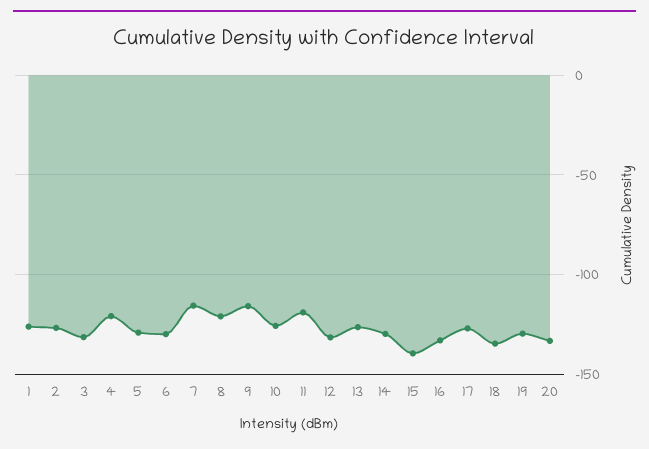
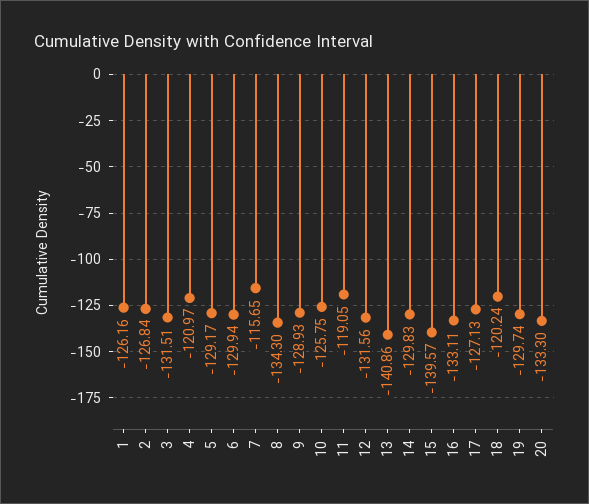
8: -120 -> -134.3
9: -115 -> -128.93
13: -125 -> -140.86
18: -135 -> -120.24

